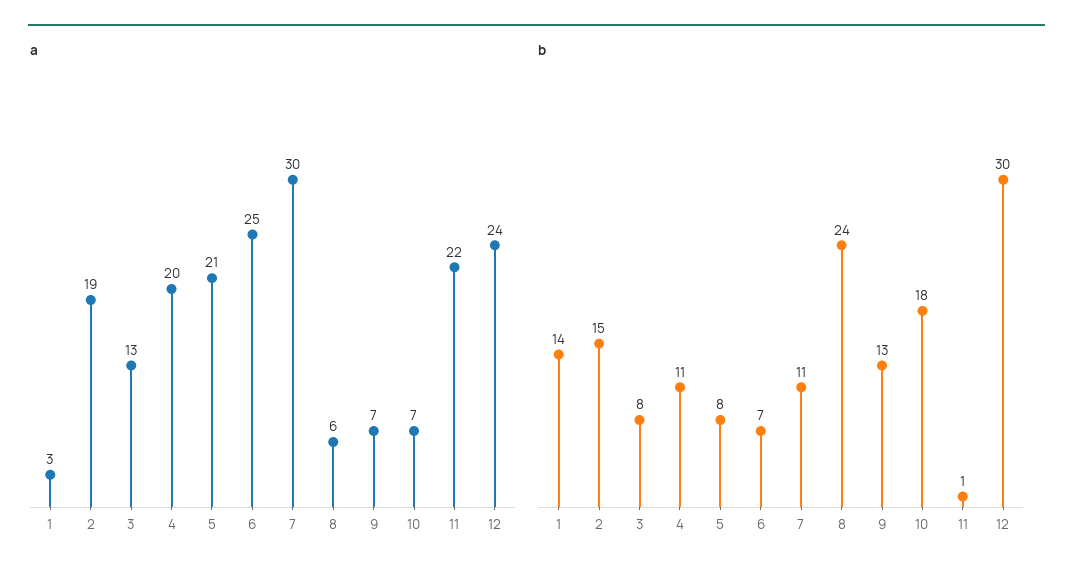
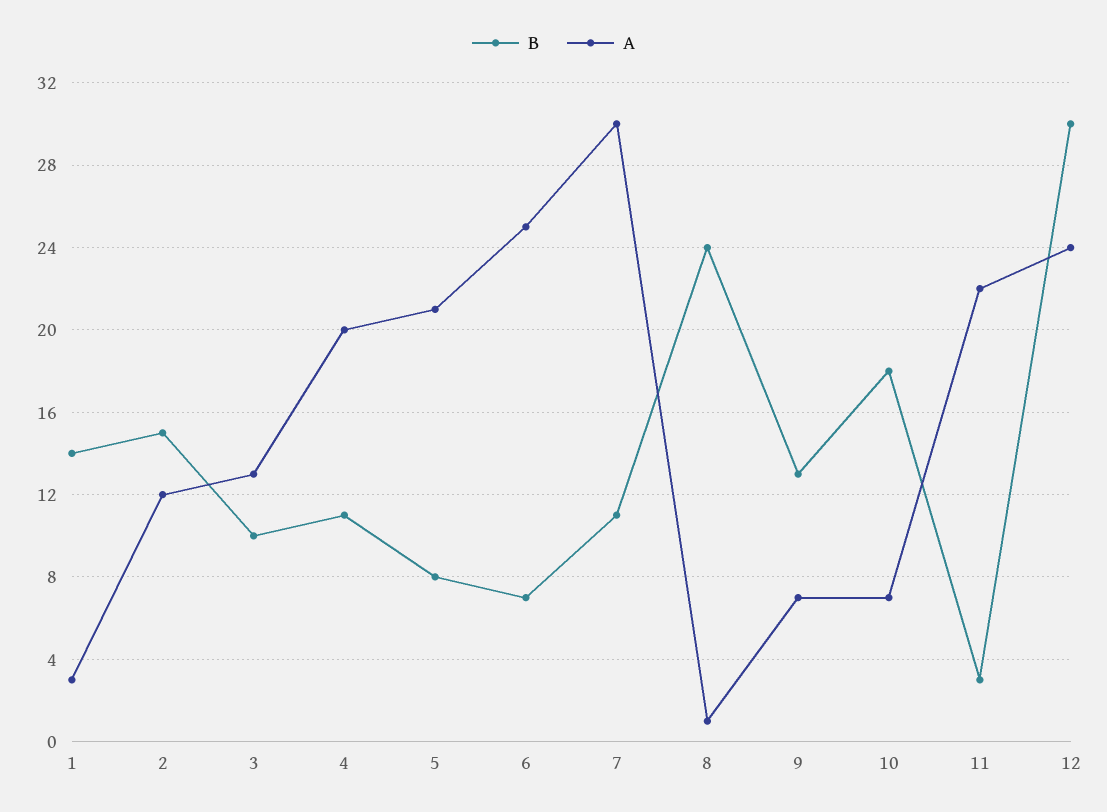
a, 2: 19 -> 12
a, 8: 6 -> 1
b, 3: 8 -> 10
b, 11: 1 -> 3

